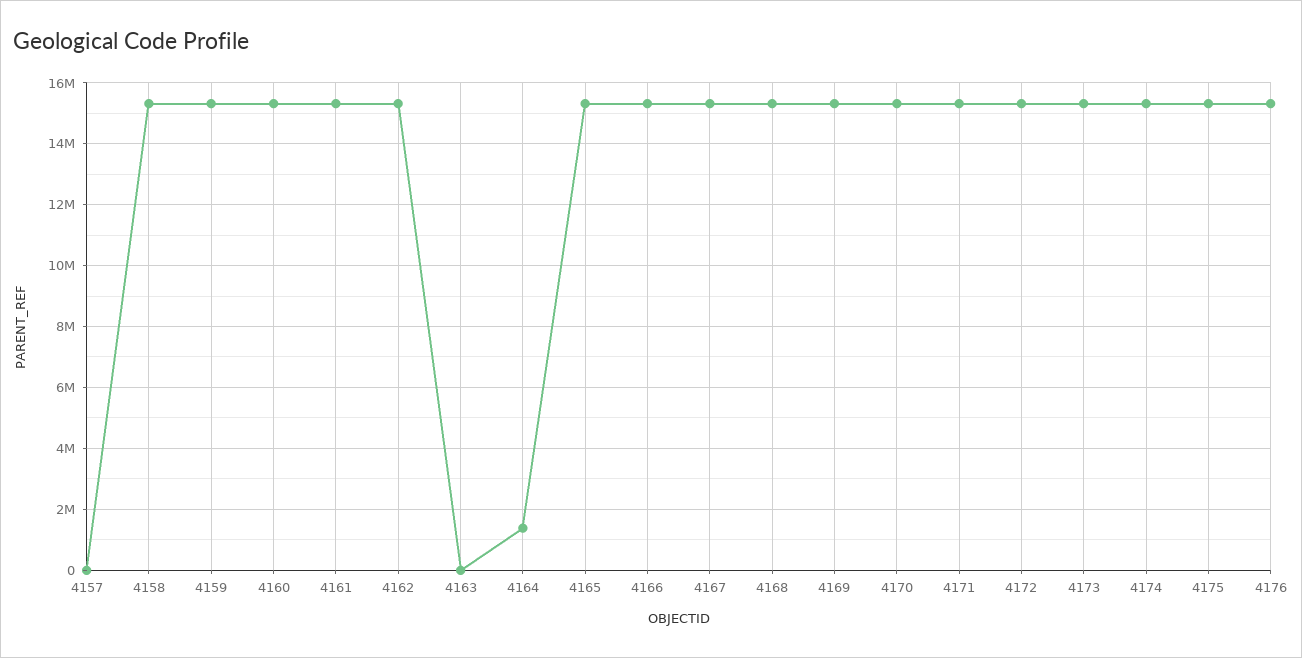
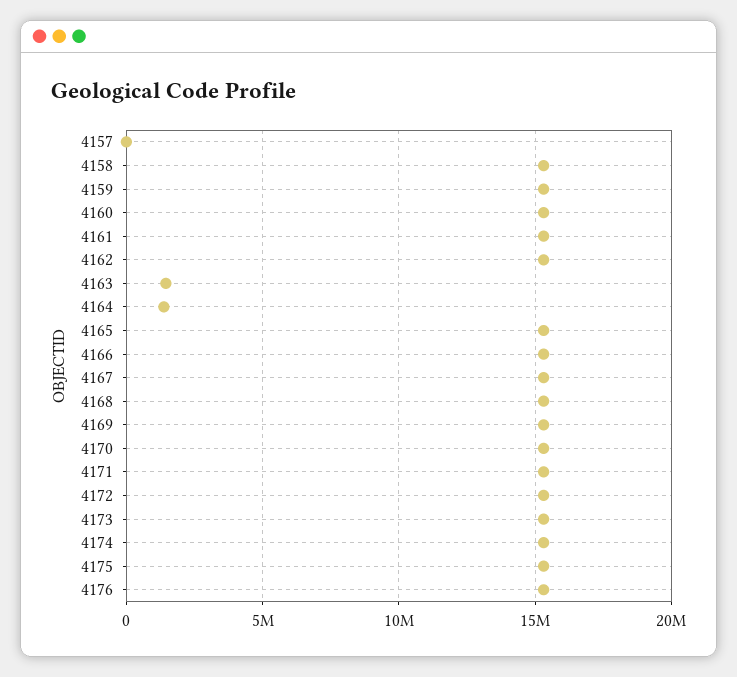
4163: 0 -> 1500000

